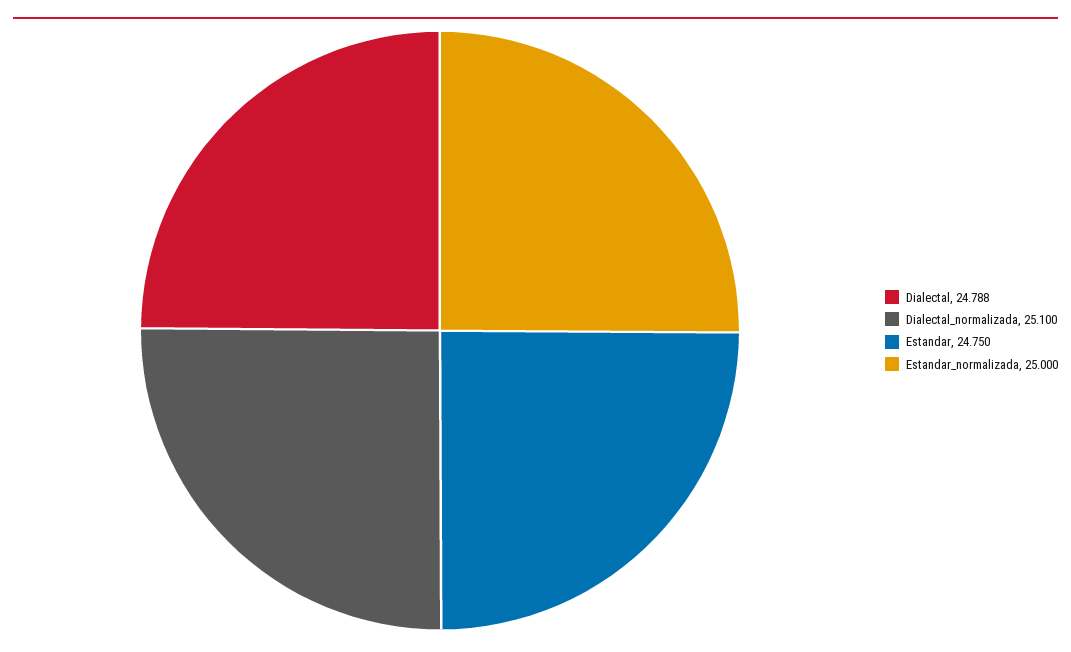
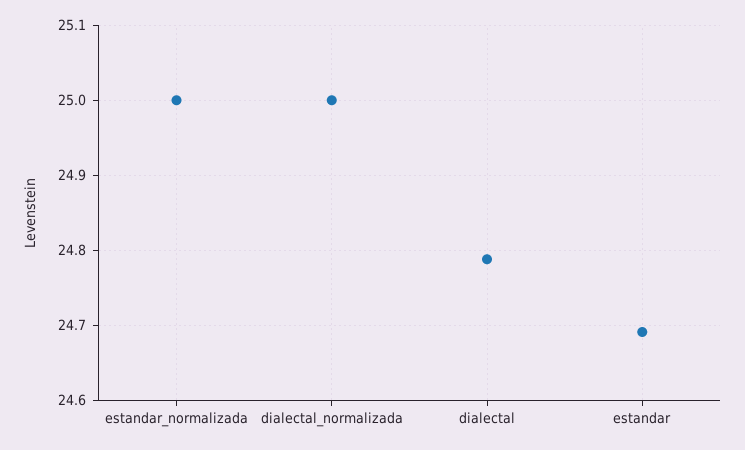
Dialectal_normalizada: 25.1 -> 25
Estandar: 24.75 -> 24.69

